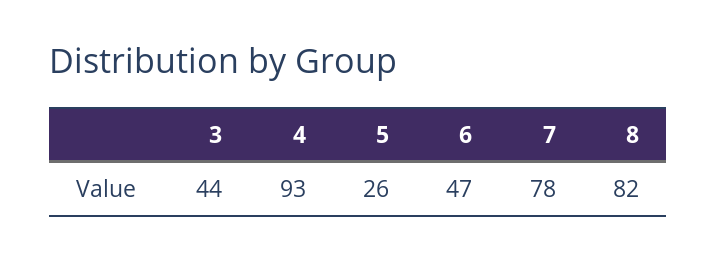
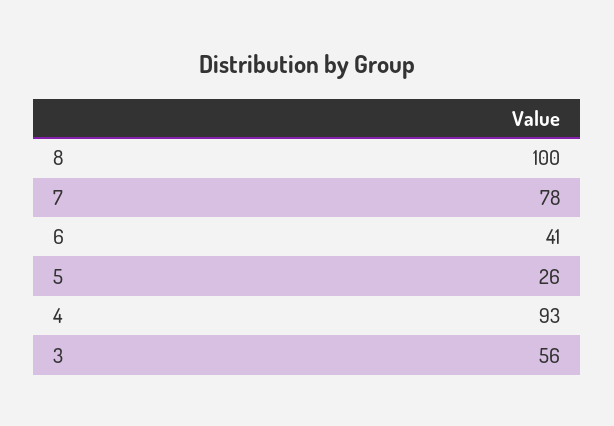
3: 44 -> 56
6: 47 -> 41
8: 82 -> 100

